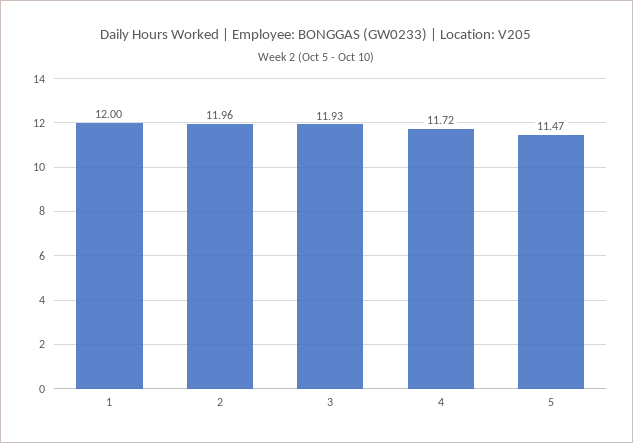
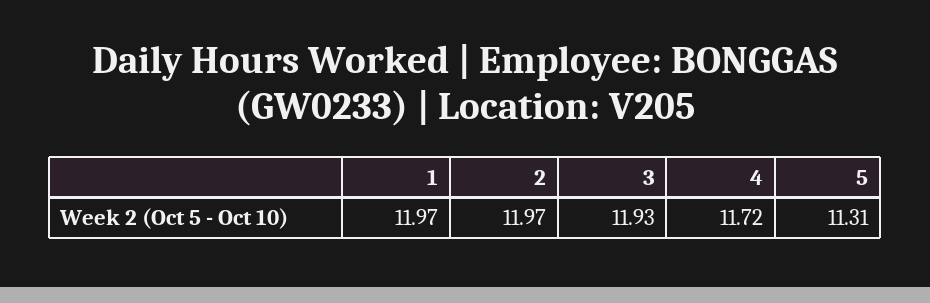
1: 12 -> 11.97
2: 11.96 -> 11.97
5: 11.47 -> 11.31

